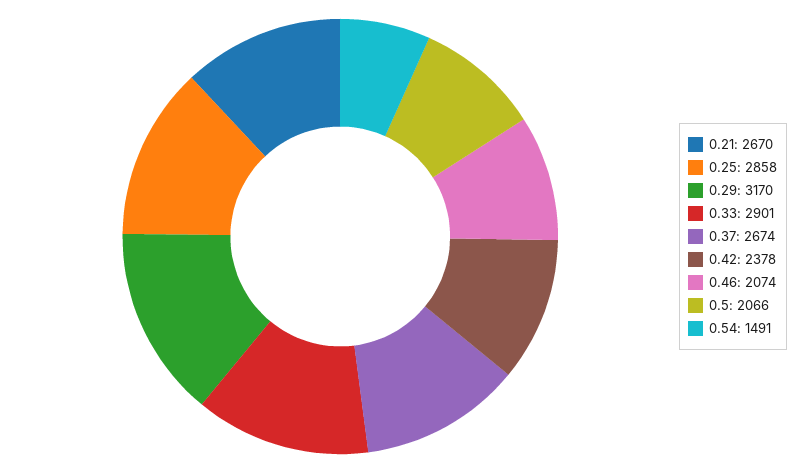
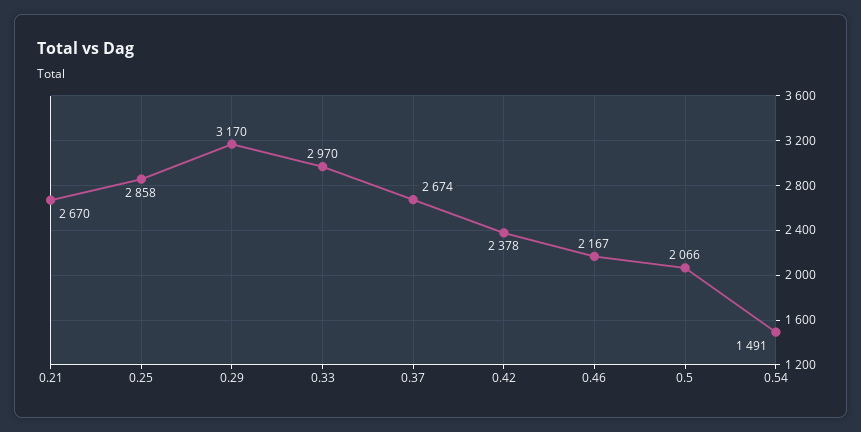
0.33: 2901 -> 2970
0.46: 2074 -> 2167

